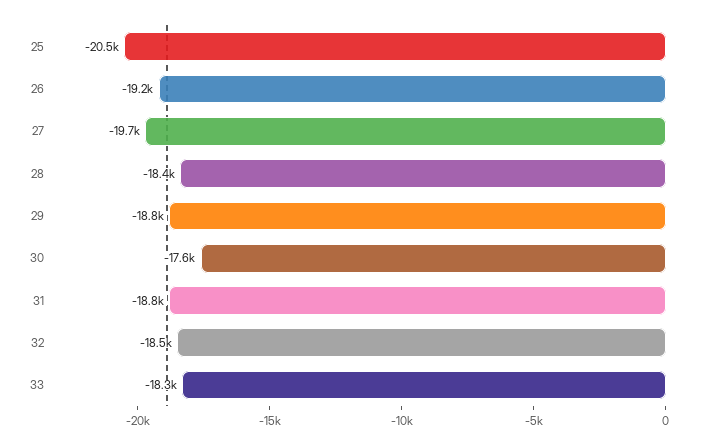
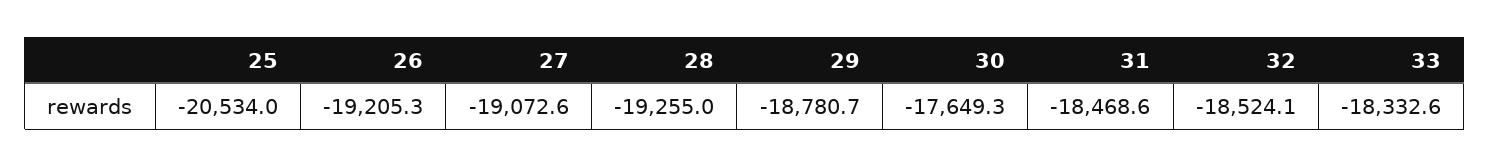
27: -19700 -> -19072.6
28: -18400 -> -19255
31: -18800 -> -18468.6

